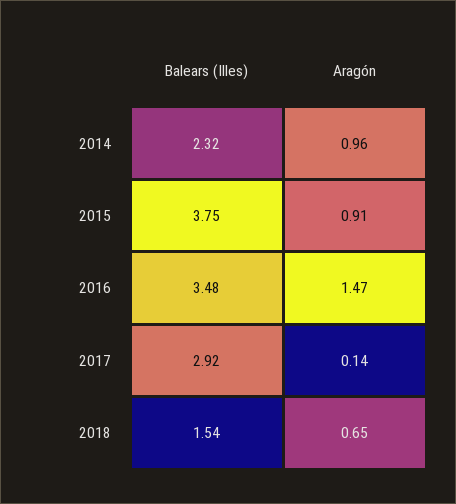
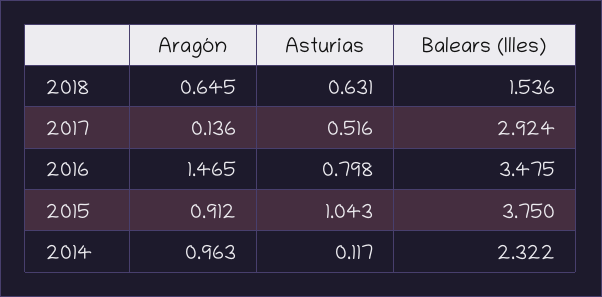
Asturias, 2018: none -> 0.631
Asturias, 2017: none -> 0.516
Asturias, 2016: none -> 0.798
Asturias, 2015: none -> 1.043
Asturias, 2014: none -> 0.117

